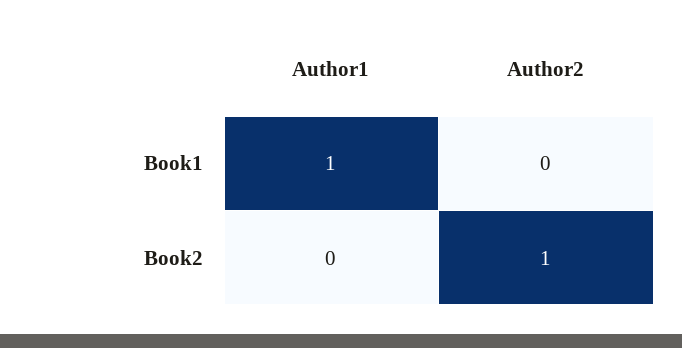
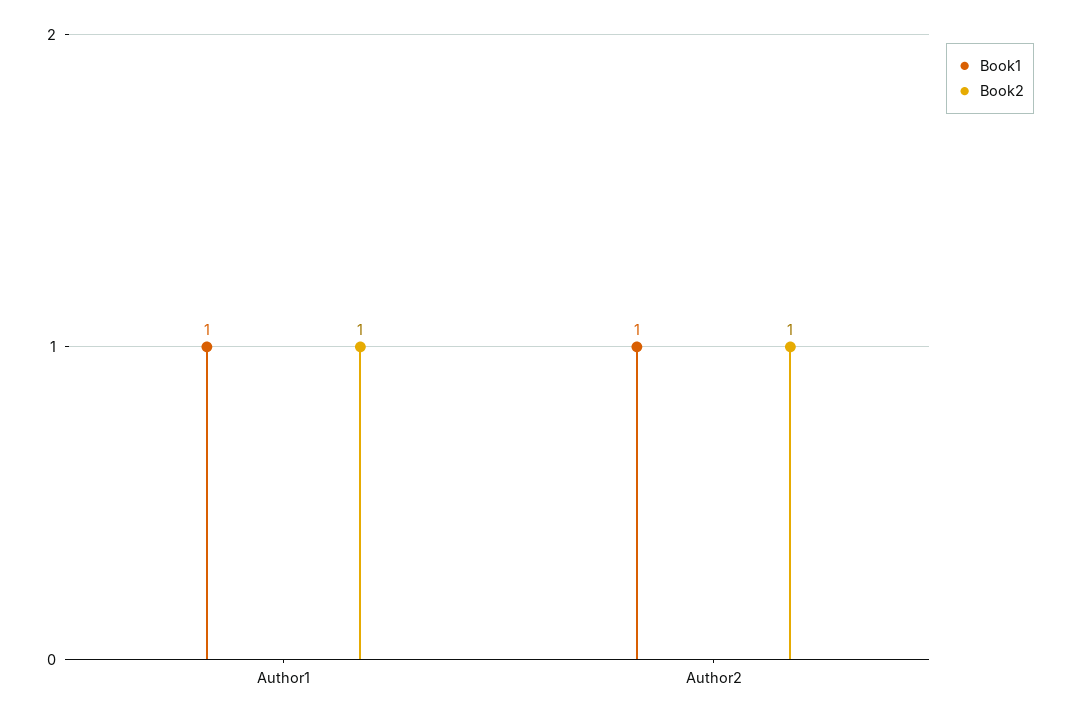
Book1, Author2: 0 -> 1
Book2, Author1: 0 -> 1

